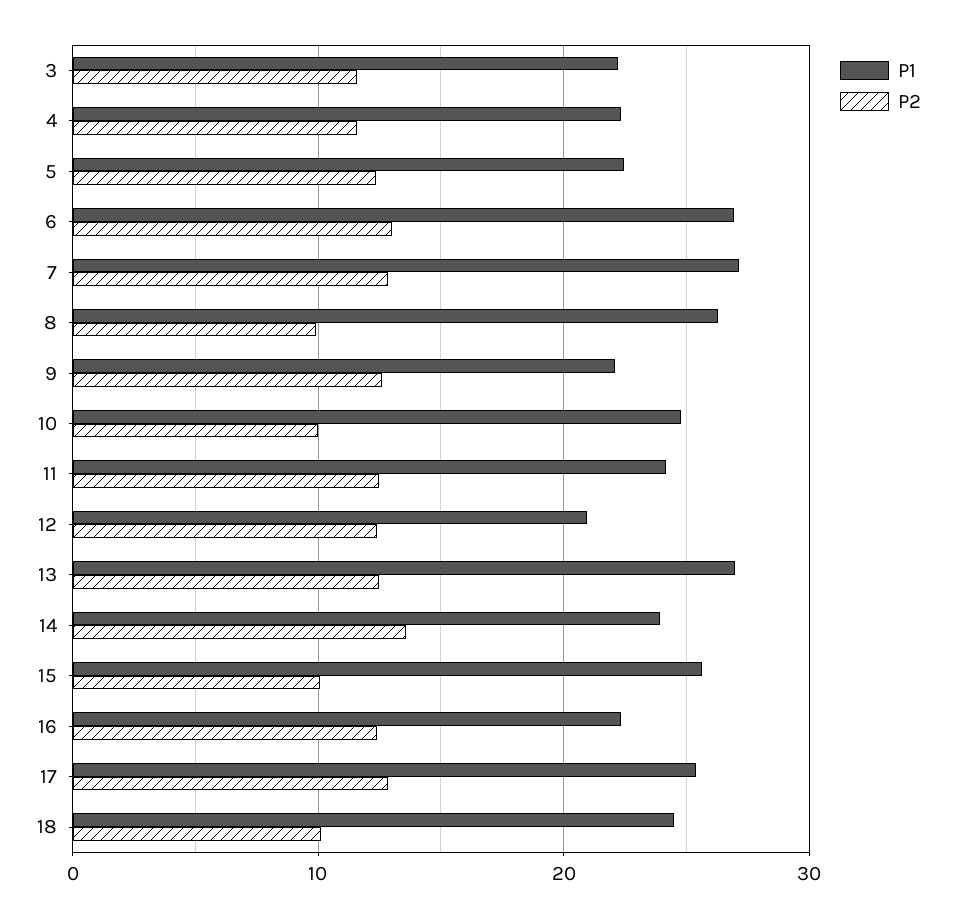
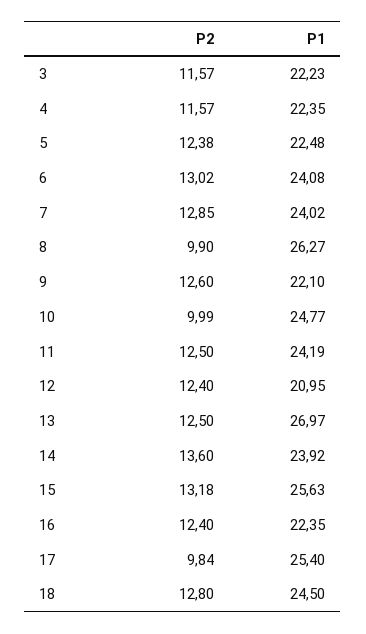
P1, 6: 27 -> 24.08
P1, 7: 27 -> 24.02
P2, 15: 10 -> 13.18
P2, 17: 13 -> 9.84
P2, 18: 10 -> 12.8

